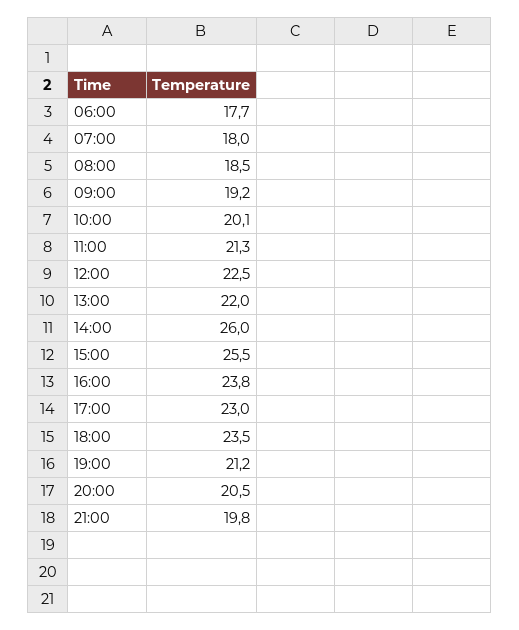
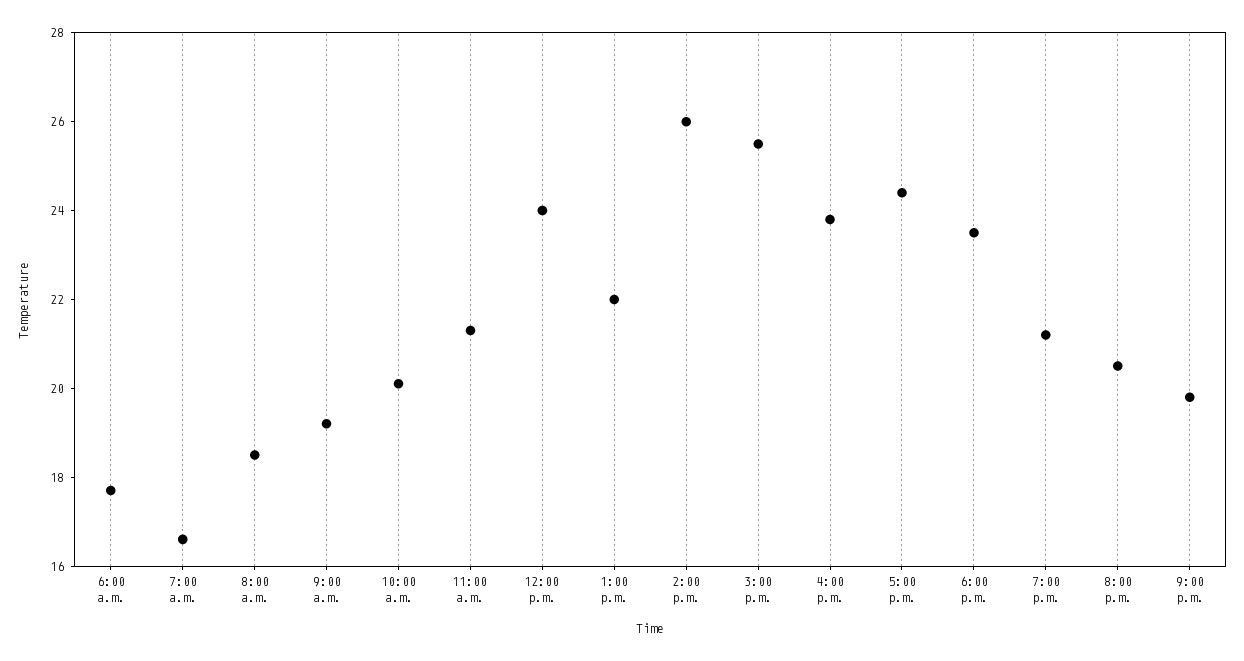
07:00: 18 -> 16.5
12:00: 22.5 -> 24
17:00: 23 -> 24.5

